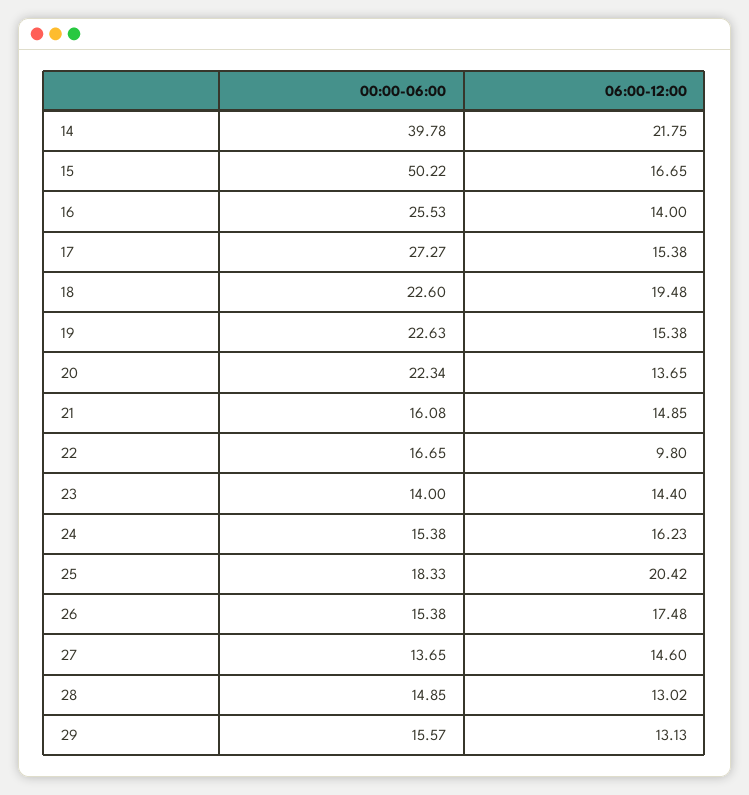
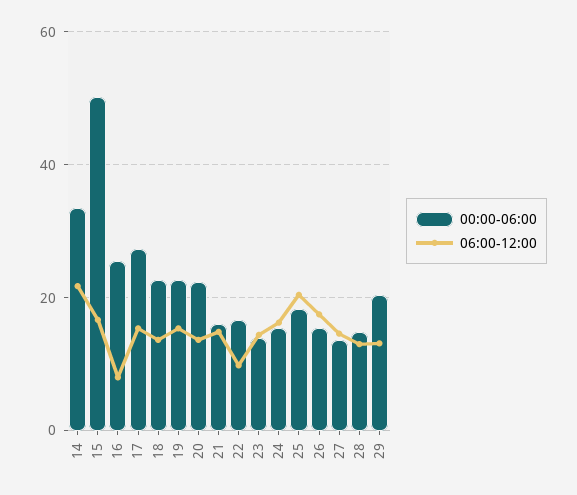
00:00-06:00, 14: 39.78 -> 34
06:00-12:00, 16: 14 -> 8
06:00-12:00, 18: 19.48 -> 14
00:00-06:00, 29: 15.57 -> 20

